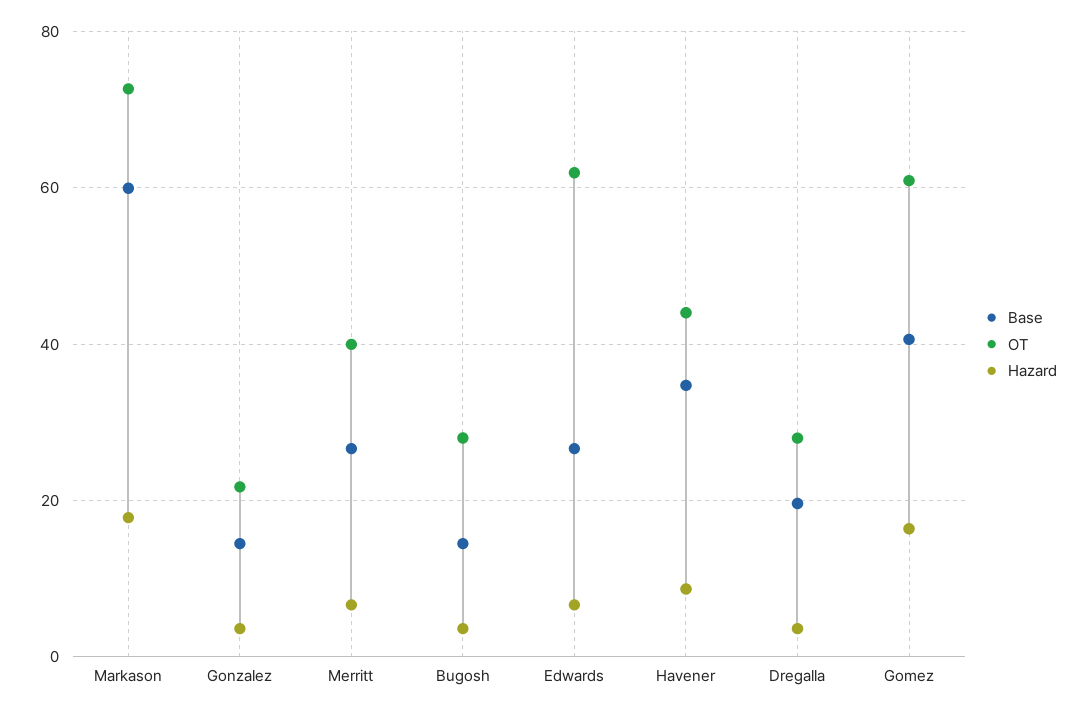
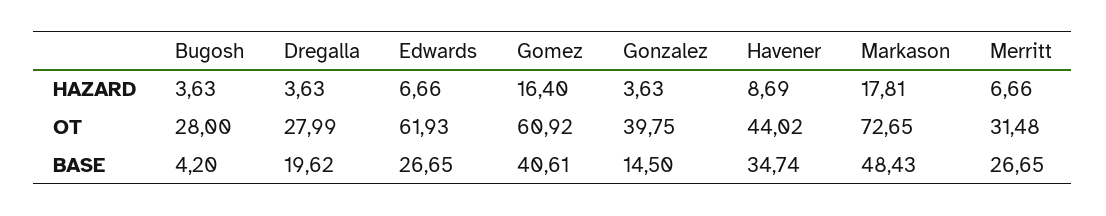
Base, Markason: 60 -> 48.43
OT, Gonzalez: 22 -> 39.75
OT, Merritt: 40 -> 31.48
Base, Bugosh: 14 -> 4.2

